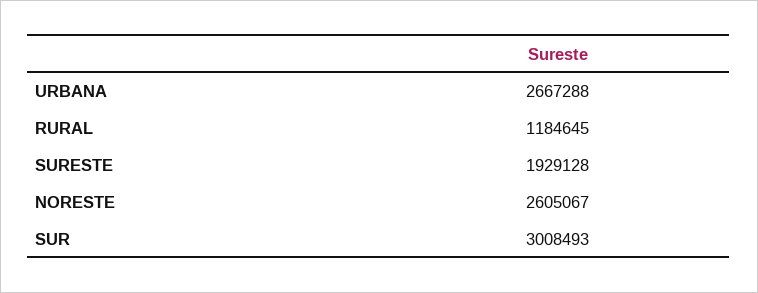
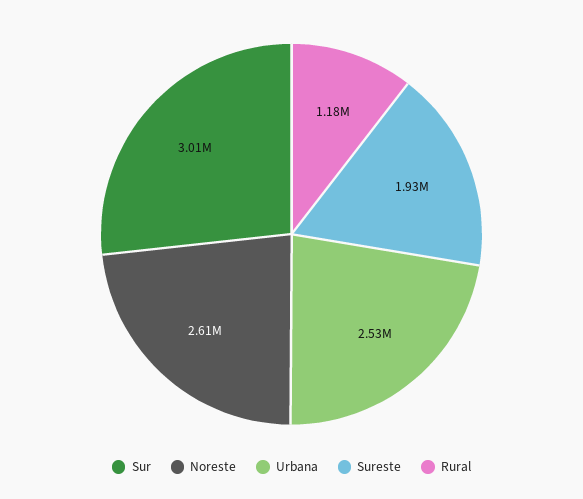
URBANA: 2667288 -> 2530000

